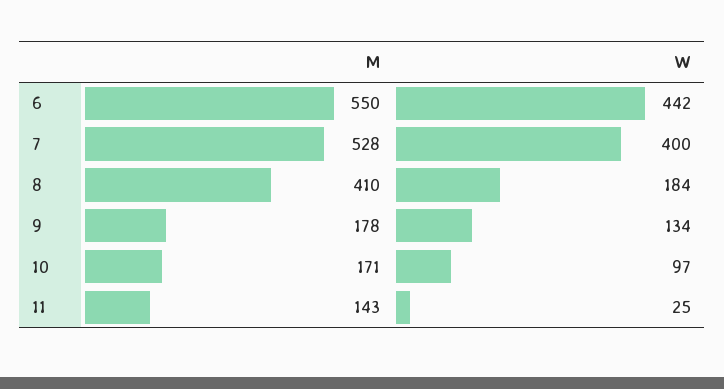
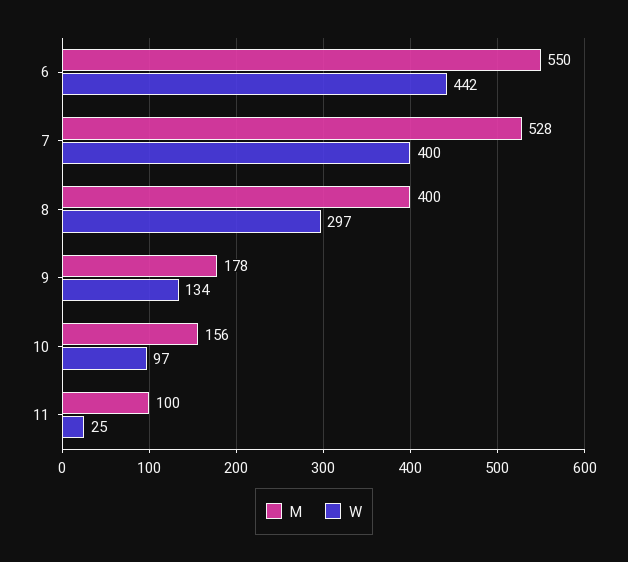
M, 8: 410 -> 400
W, 8: 184 -> 297
M, 10: 171 -> 156
M, 11: 143 -> 100

